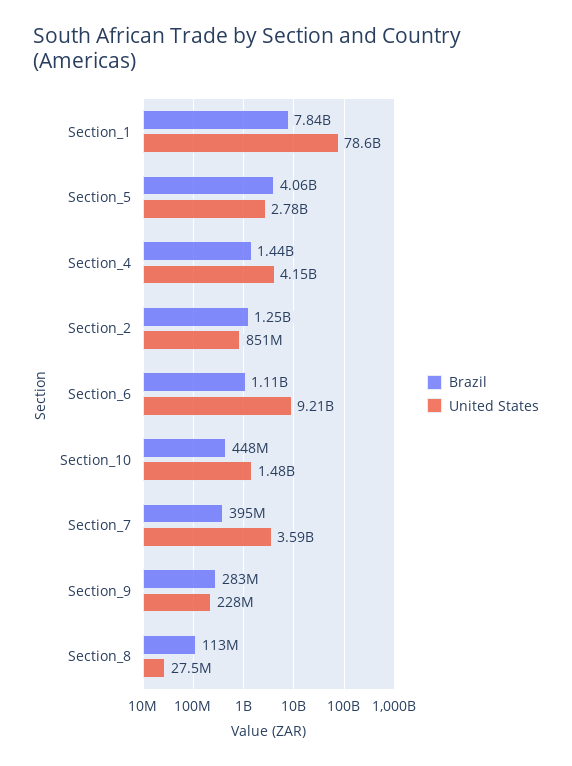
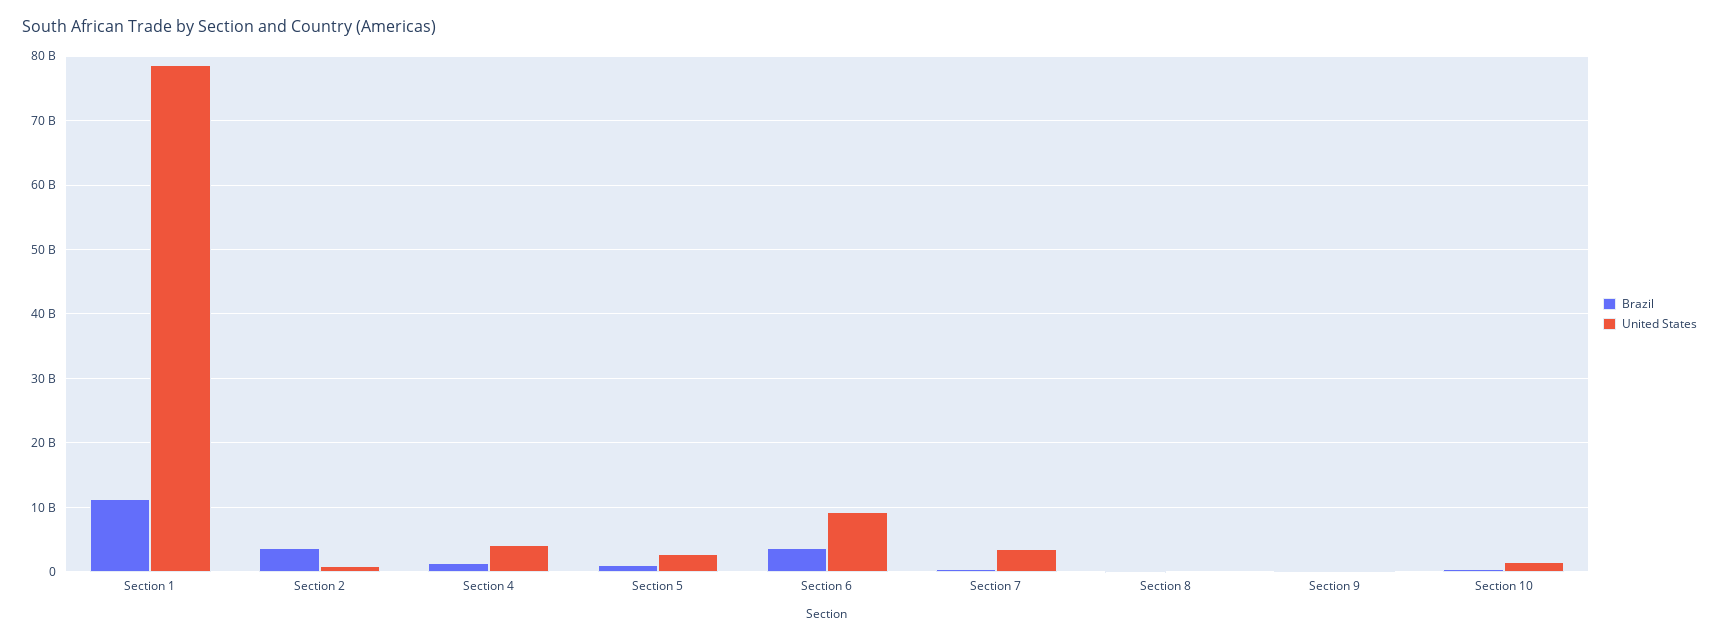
Brazil, Section_1: 7840000000 -> 11000000000
Brazil, Section_5: 4060000000 -> 1000000000
Brazil, Section_2: 1250000000 -> 4000000000
Brazil, Section_6: 1110000000 -> 4000000000

